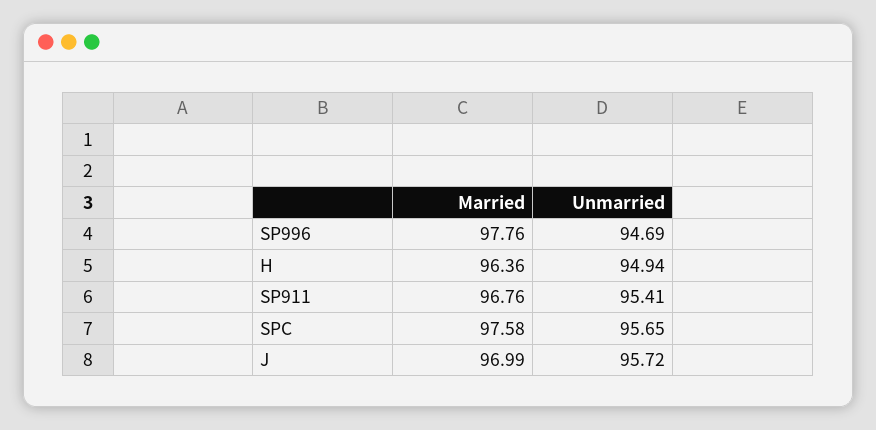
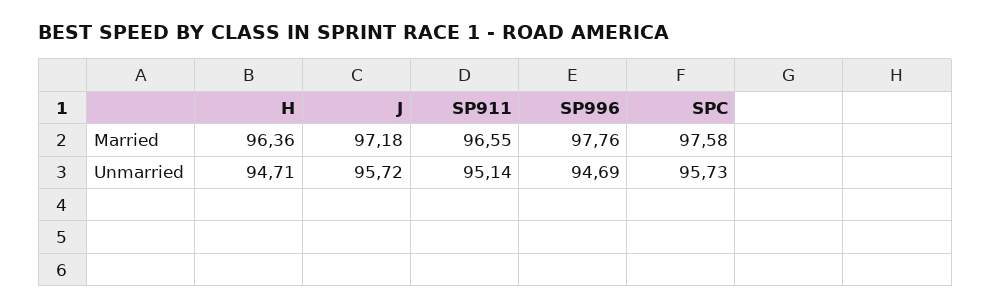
Unmarried, H: 94.94 -> 94.71
Married, SP911: 96.76 -> 96.55
Unmarried, SP911: 95.41 -> 95.14
Unmarried, SPC: 95.65 -> 95.73
Married, J: 96.99 -> 97.18

